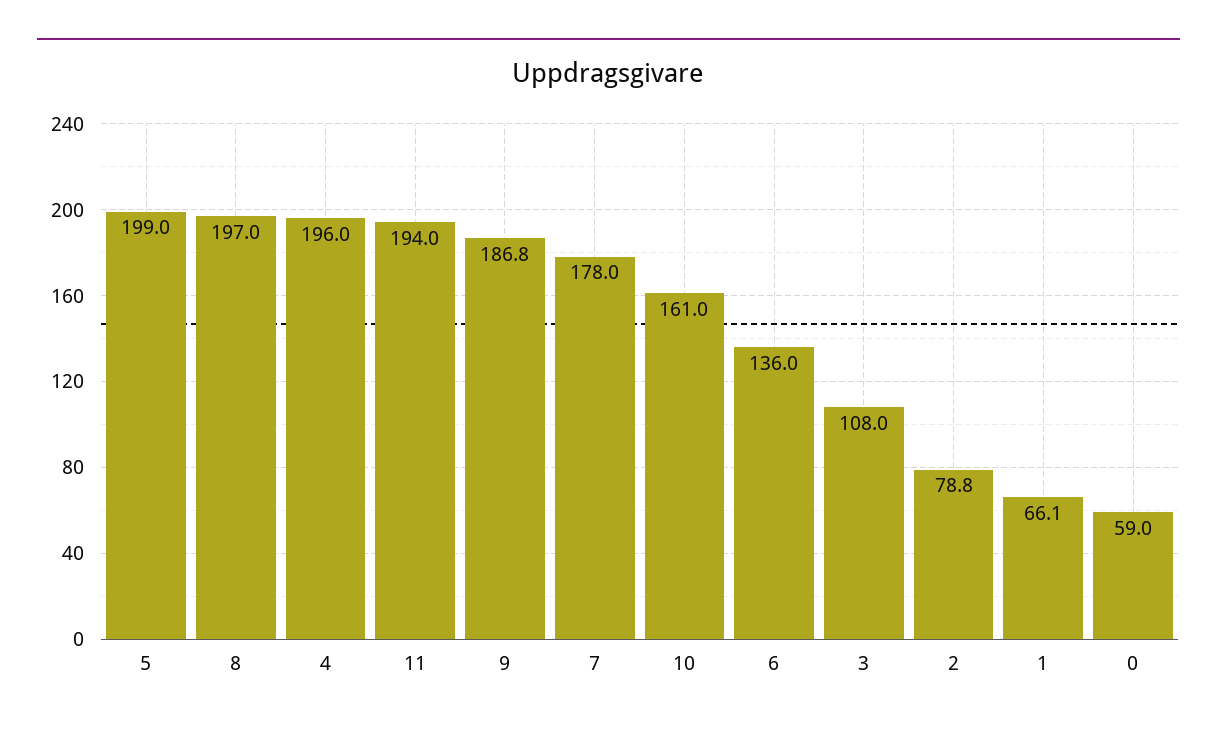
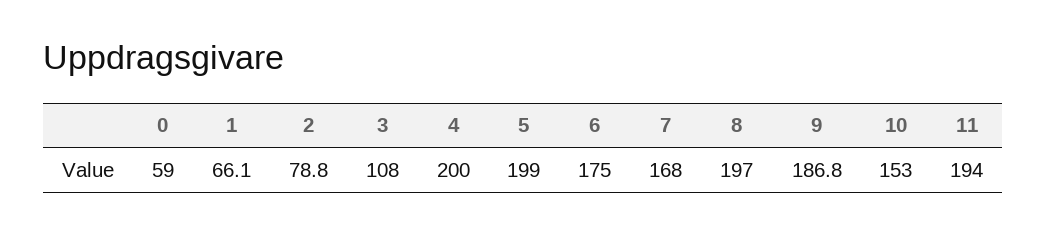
4: 196 -> 200
7: 178 -> 168
10: 161 -> 153
6: 136 -> 175

